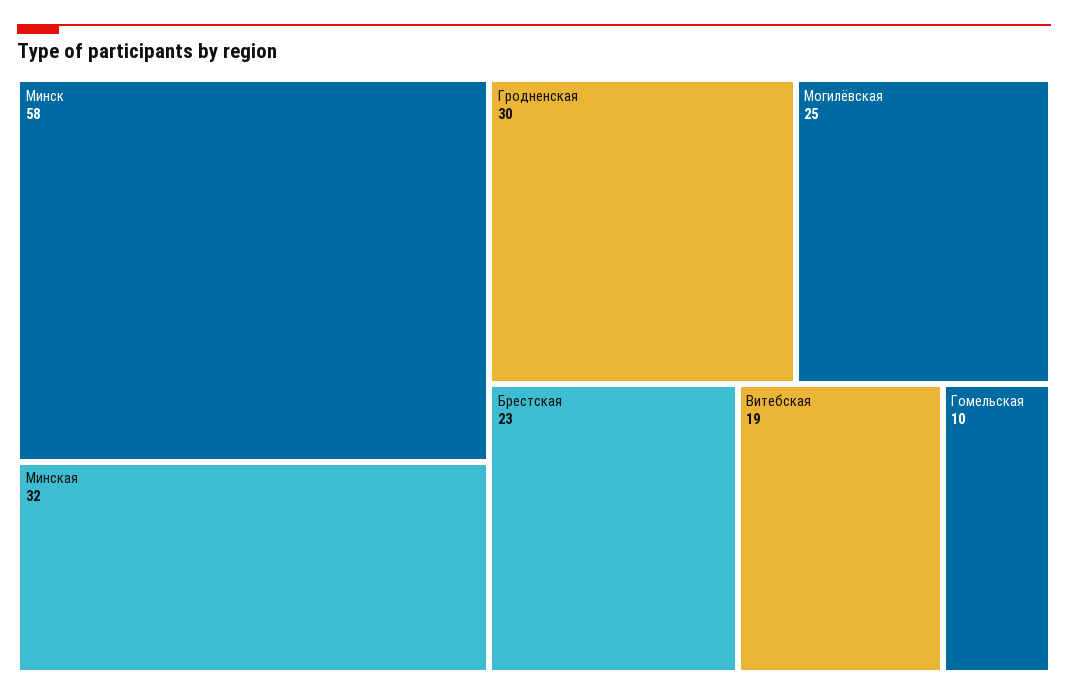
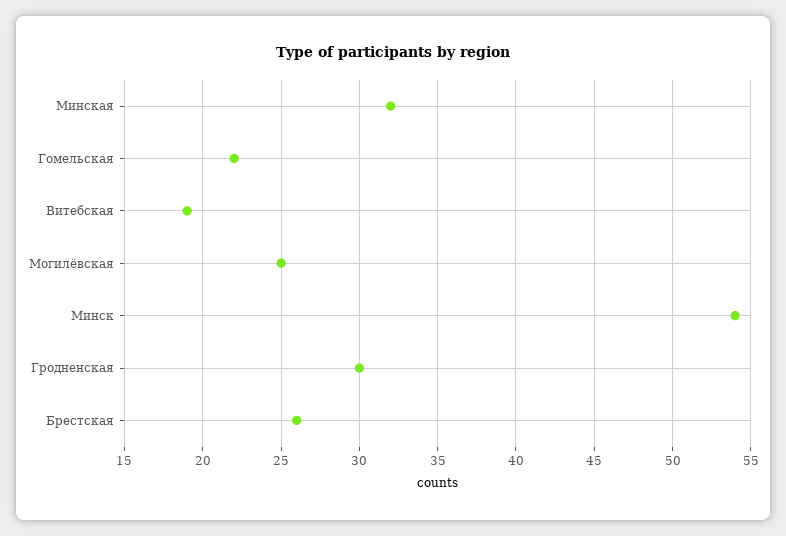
Минск: 58 -> 54
Брестская: 23 -> 26
Гомельская: 10 -> 22

